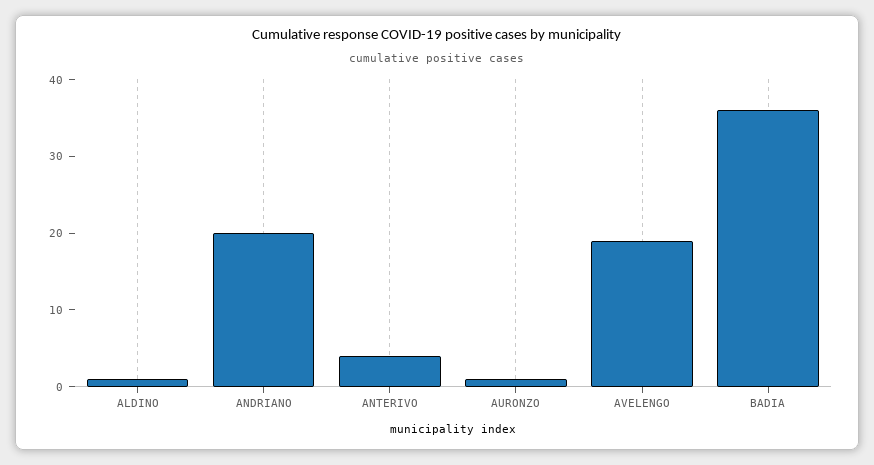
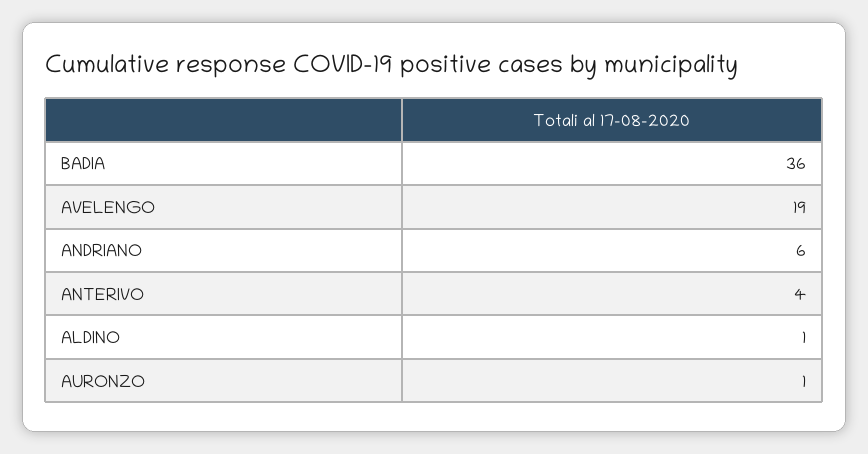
ANDRIANO: 20 -> 6

